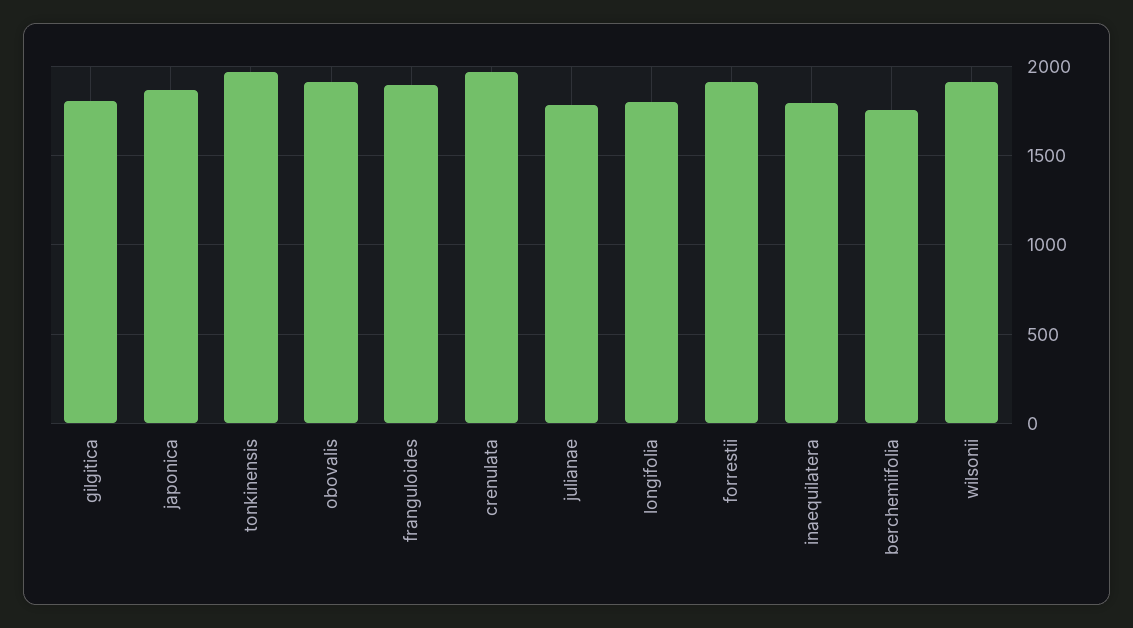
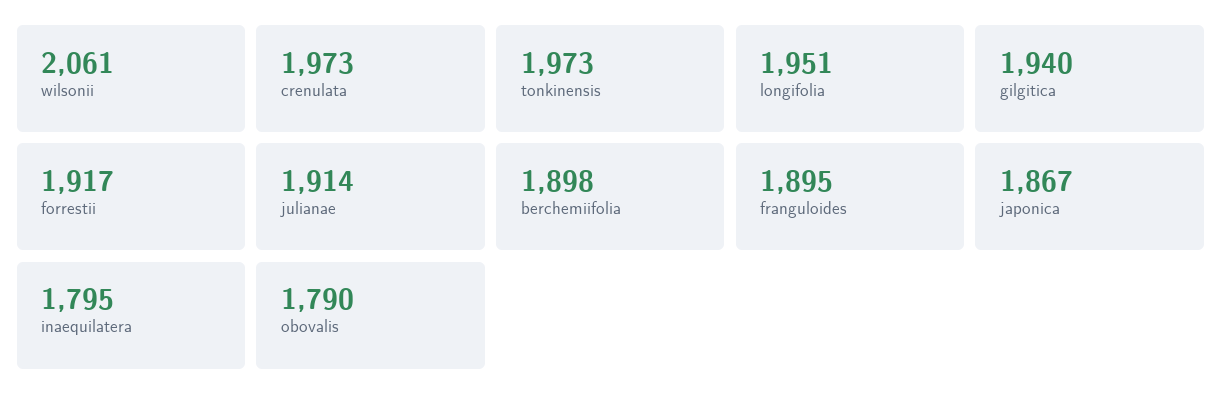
gilgitica: 1800 -> 1940
obovalis: 1900 -> 1790
julianae: 1800 -> 1914
longifolia: 1800 -> 1951
berchemiifolia: 1750 -> 1898
wilsonii: 1900 -> 2061

